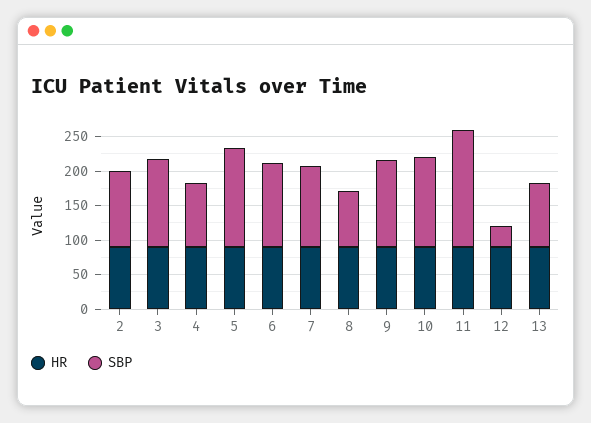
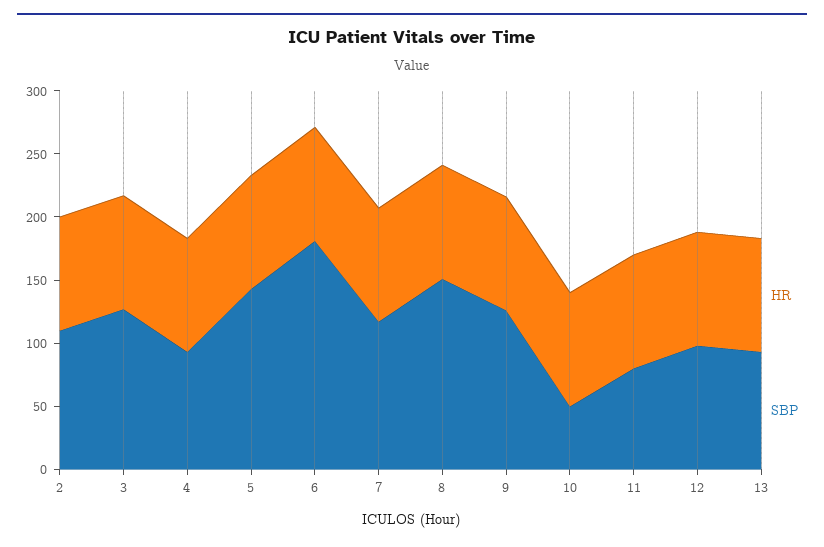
SBP, 6: 125 -> 180
SBP, 8: 75 -> 150
SBP, 10: 125 -> 50
SBP, 11: 175 -> 80
SBP, 12: 25 -> 100

